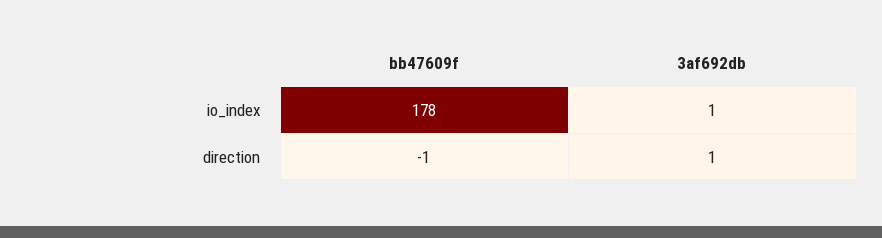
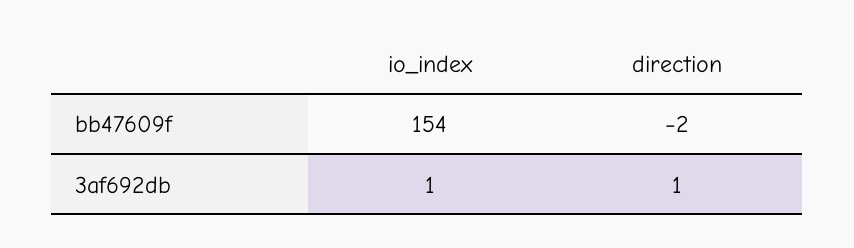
bb47609f, io_index: 178 -> 154
bb47609f, direction: -1 -> -2

